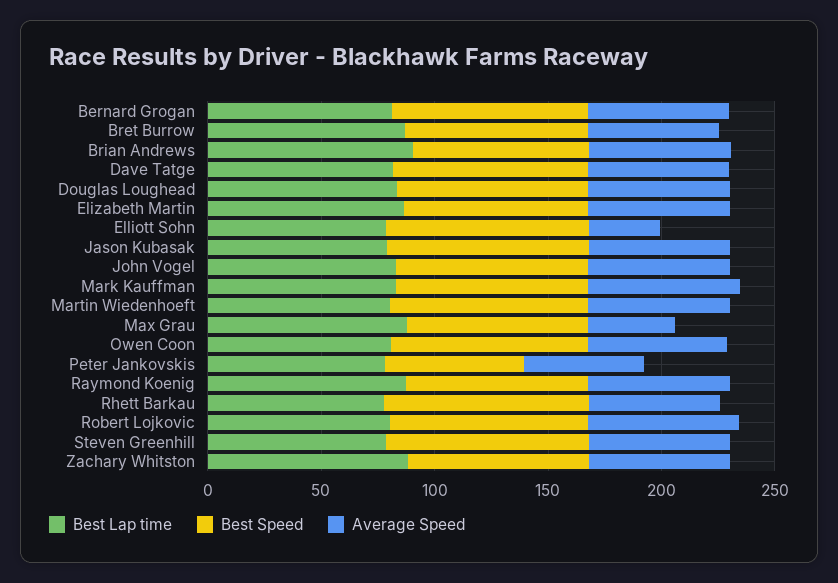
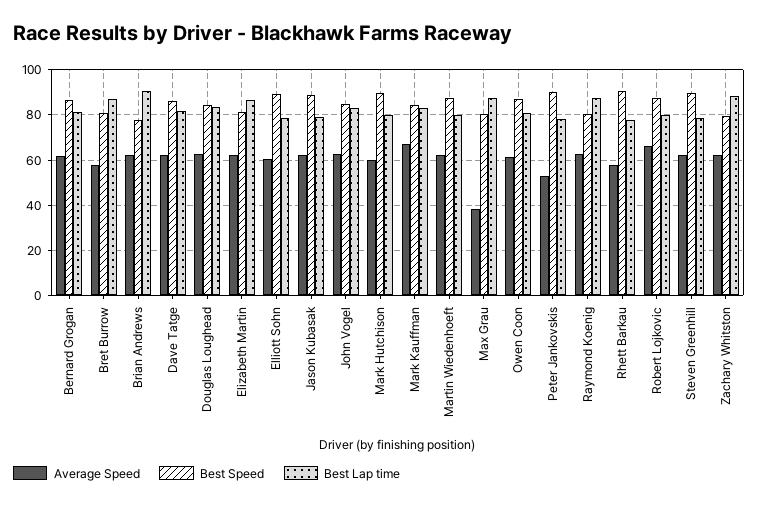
Average Speed, Elliott Sohn: 30 -> 60
Best Speed, Peter Jankovskis: 60 -> 90
Average Speed, Mark Hutchison: none -> 60
Best Speed, Mark Hutchison: none -> 90
Best Lap time, Mark Hutchison: none -> 80

